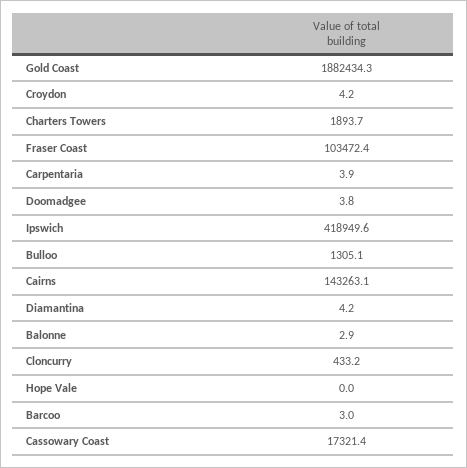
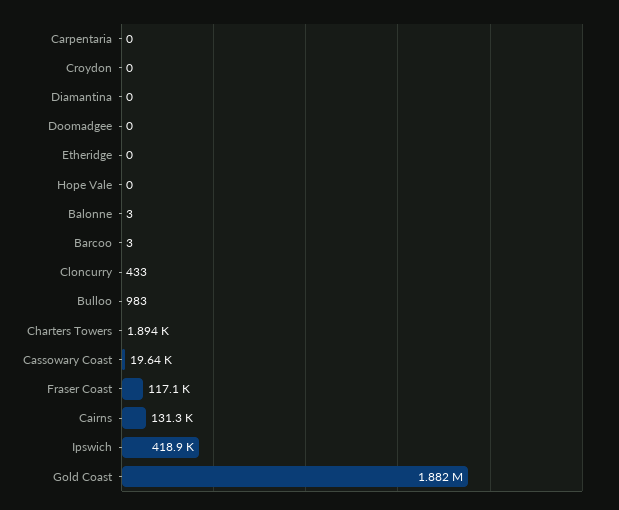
Croydon: 4.2 -> 0
Fraser Coast: 103472.4 -> 117100
Carpentaria: 3.9 -> 0
Doomadgee: 3.8 -> 0
Bulloo: 1305.1 -> 983
Cairns: 143263.1 -> 131300
Diamantina: 4.2 -> 0
Cassowary Coast: 17321.4 -> 19640
Etheridge: none -> 0

